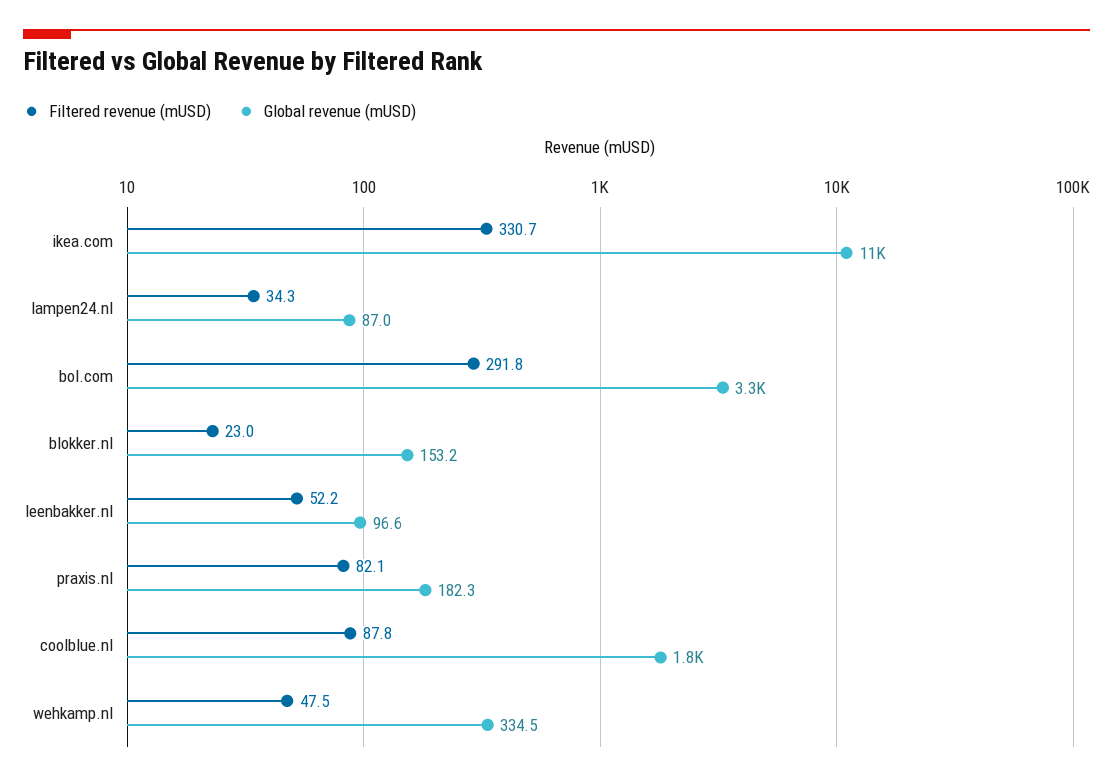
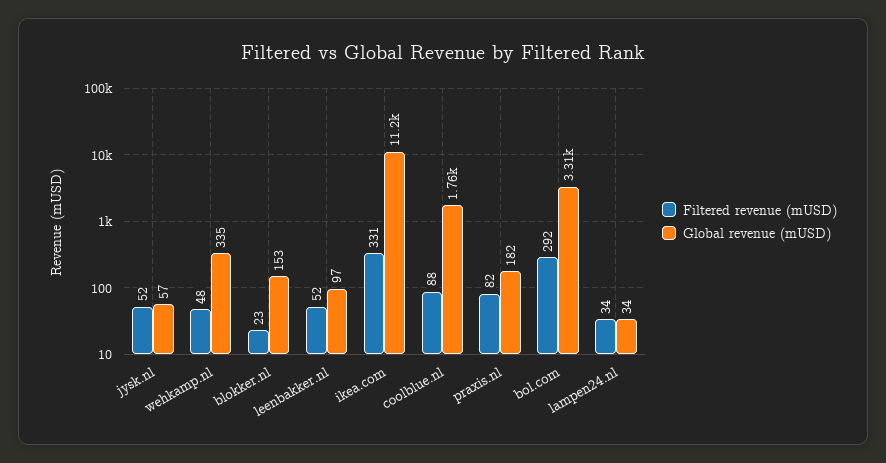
Global revenue (mUSD), lampen24.nl: 87 -> 34
Filtered revenue (mUSD), jysk.nl: none -> 52
Global revenue (mUSD), jysk.nl: none -> 57

